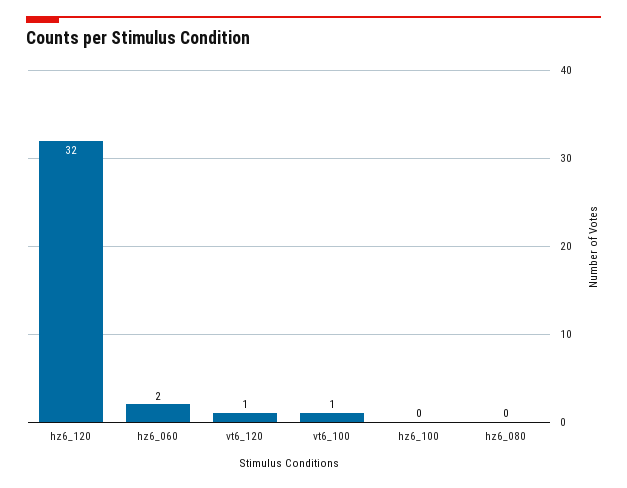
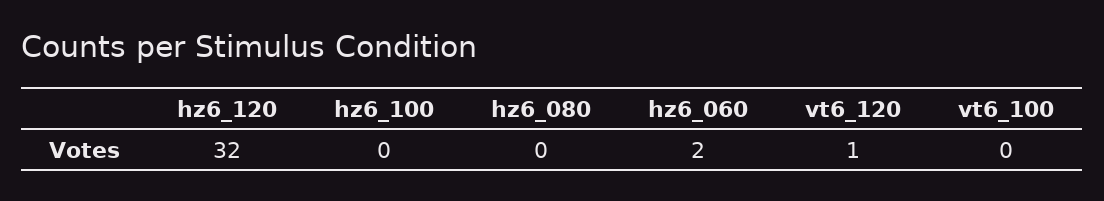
vt6_100: 1 -> 0

